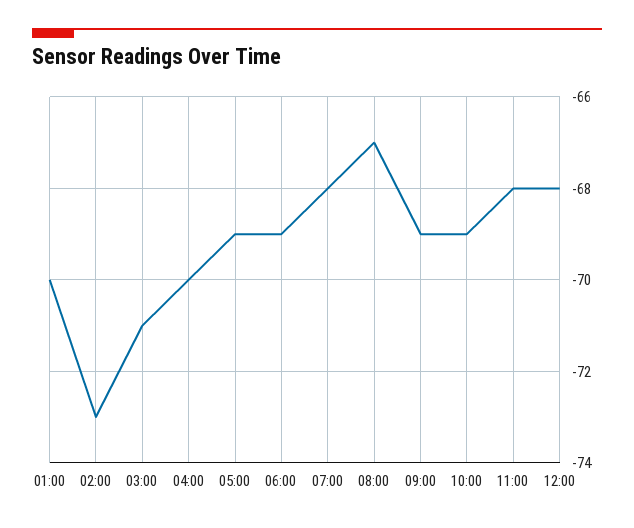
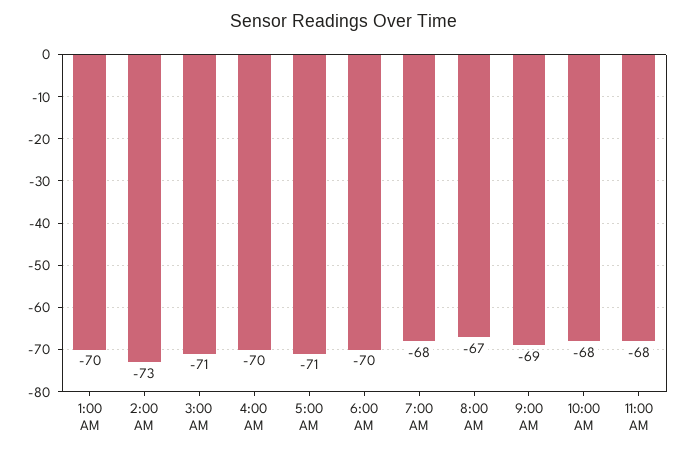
05:00: -69 -> -71
06:00: -69 -> -70
10:00: -69 -> -68
12:00: -68 -> none

